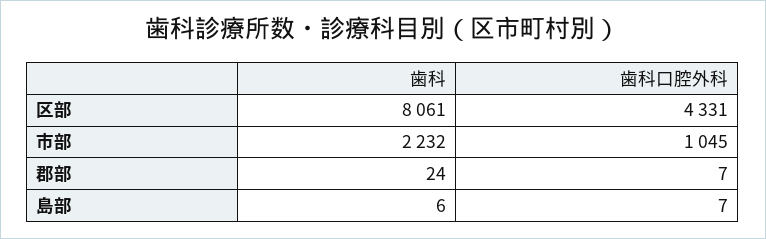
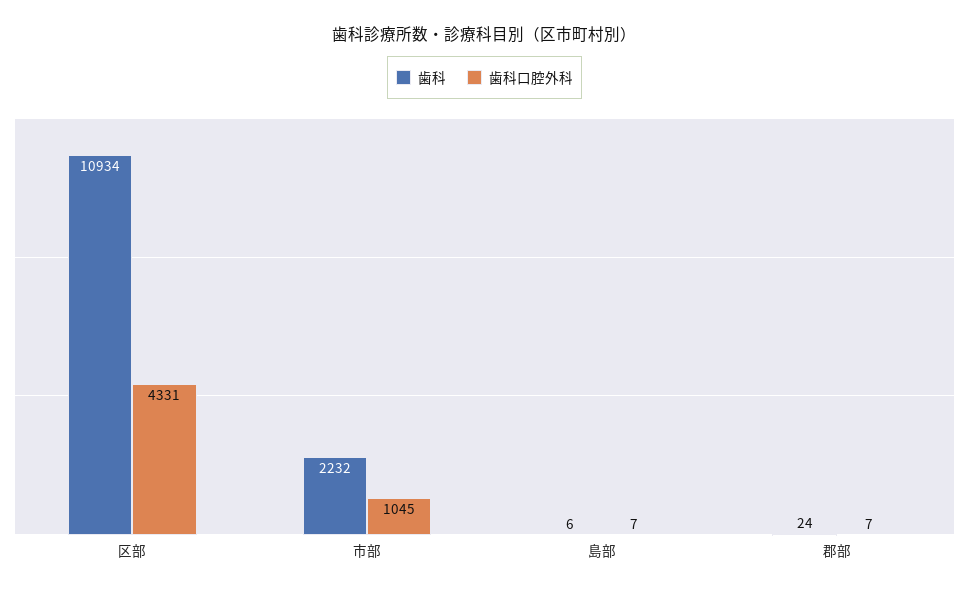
歯科, 区部: 8061 -> 10934

